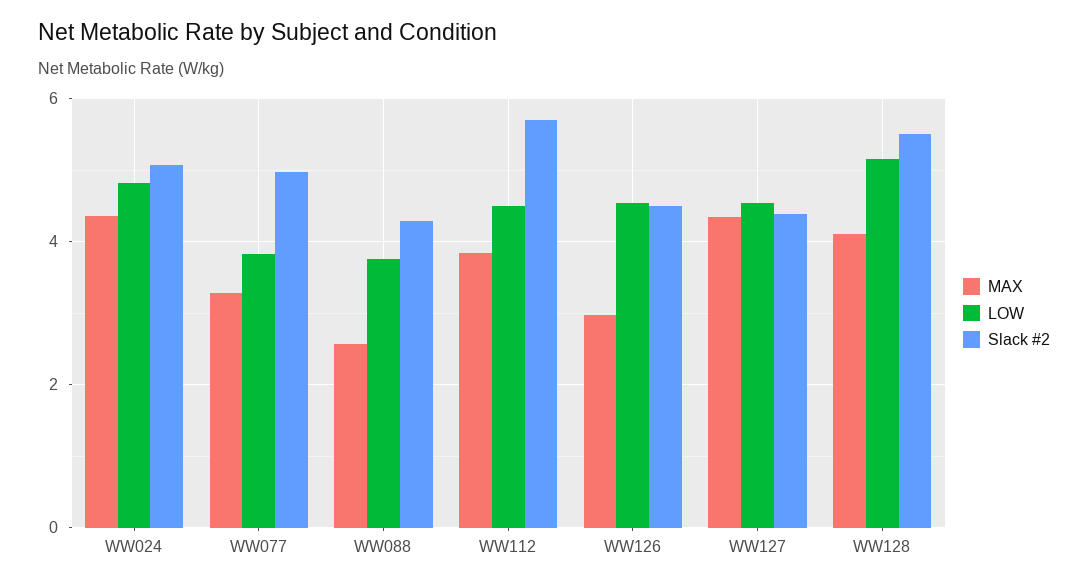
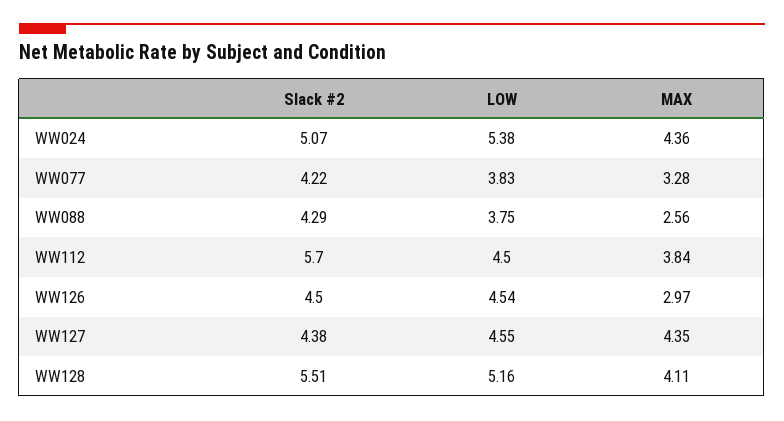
LOW, WW024: 4.8 -> 5.38
Slack #2, WW077: 5 -> 4.22

